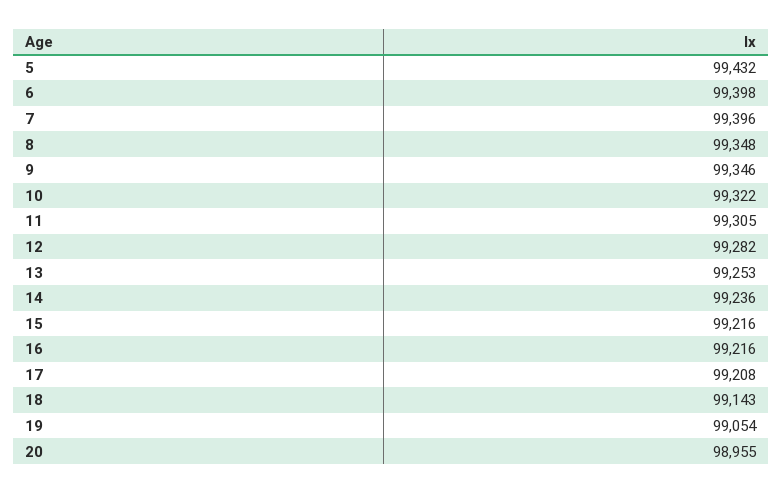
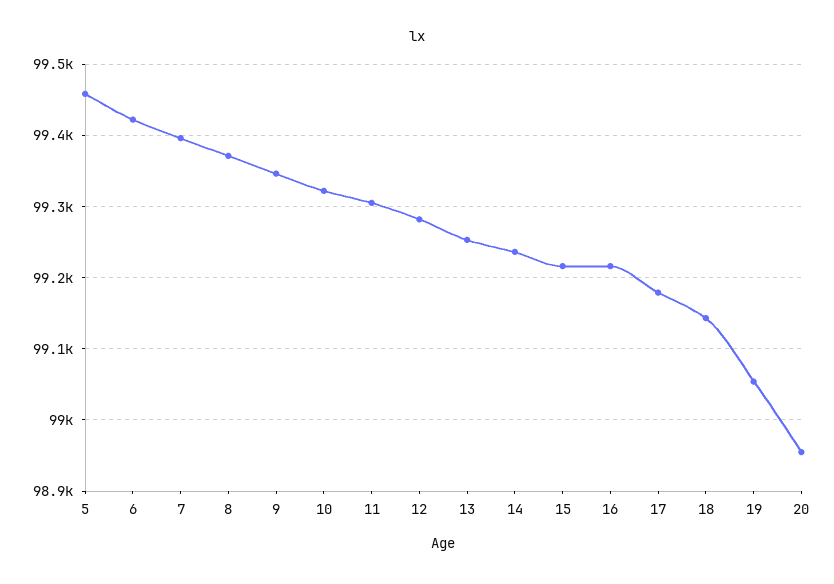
5: 99432 -> 99460
6: 99398 -> 99420
8: 99348 -> 99370
17: 99208 -> 99180

